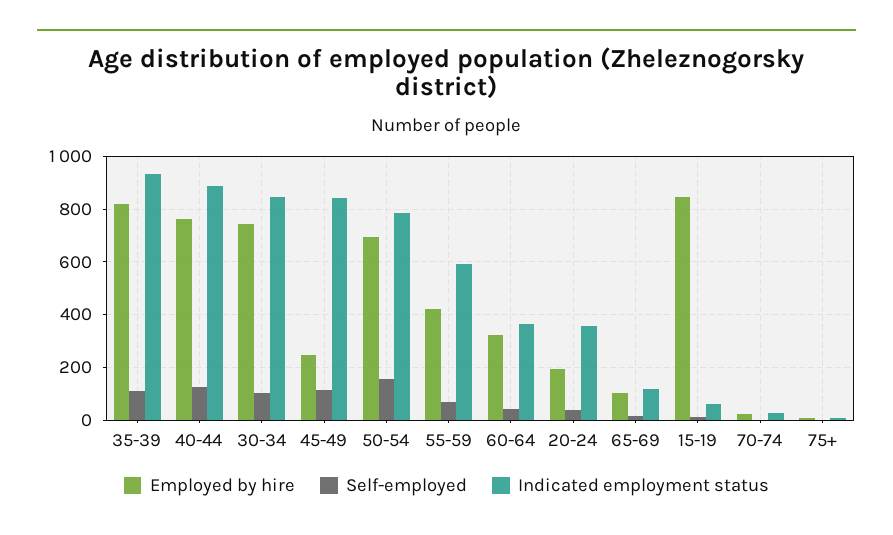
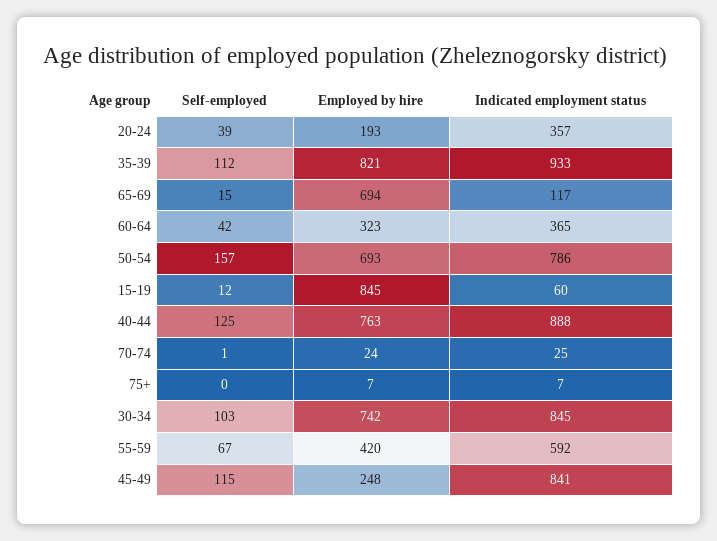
Employed by hire, 65-69: 100 -> 694

